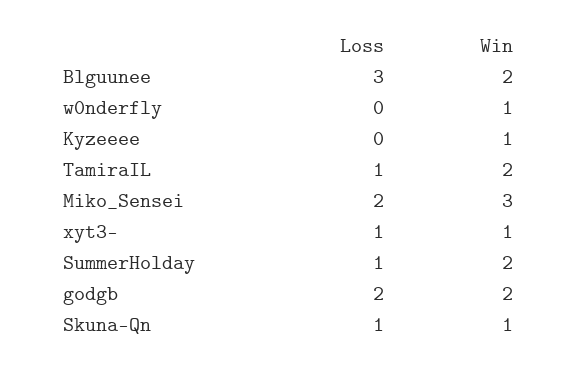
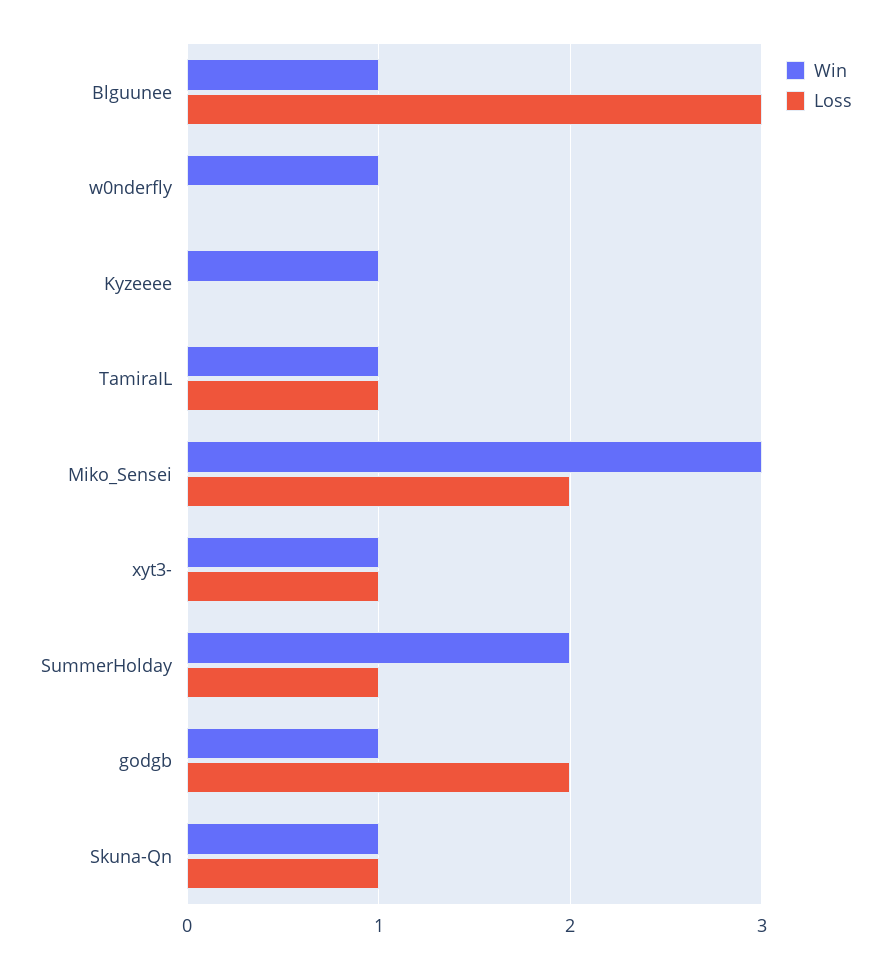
Win, Blguunee: 2 -> 1
Win, TamiraIL: 2 -> 1
Win, godgb: 2 -> 1

